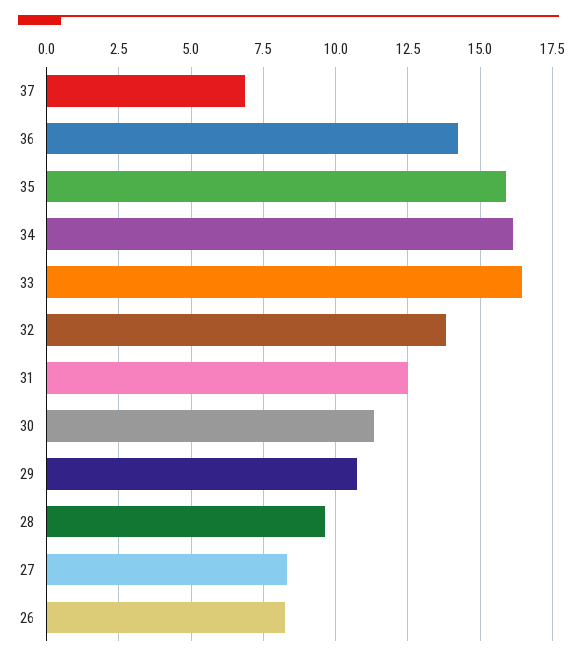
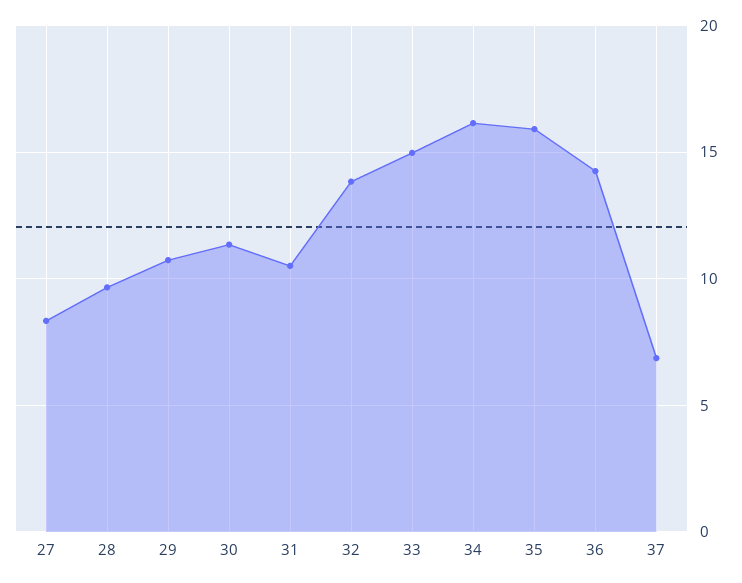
33: 16.5 -> 15
31: 12.5 -> 10.5
26: 8.25 -> none

